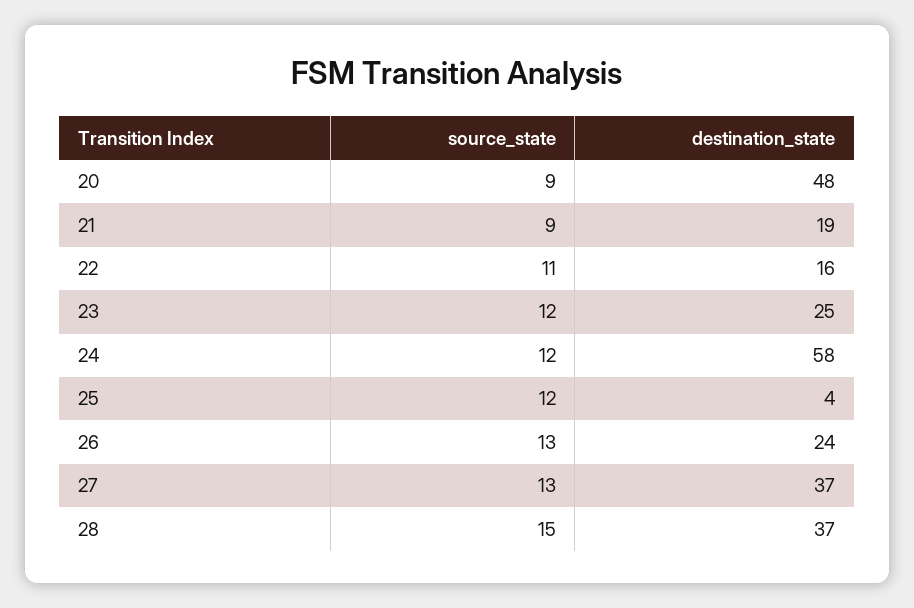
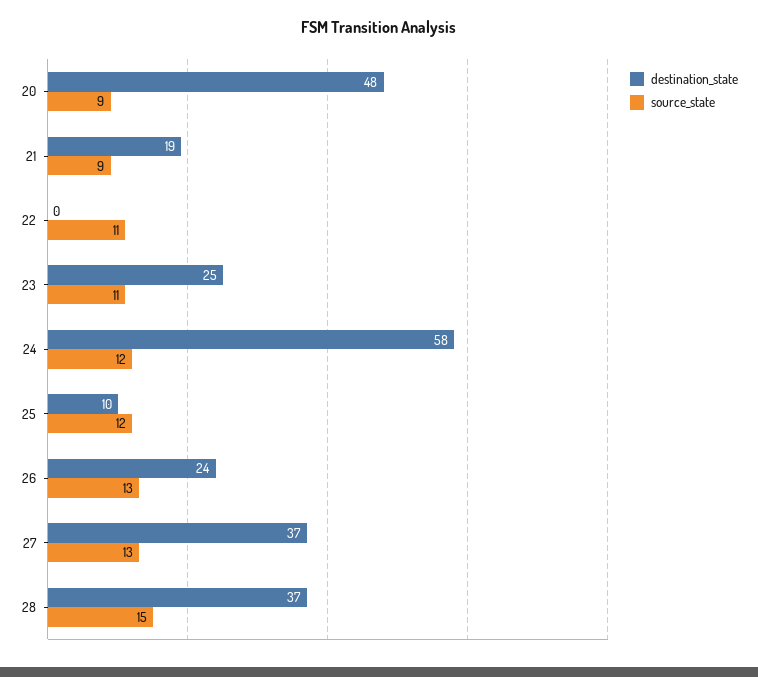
destination_state, 22: 16 -> 0
source_state, 23: 12 -> 11
destination_state, 25: 4 -> 10

